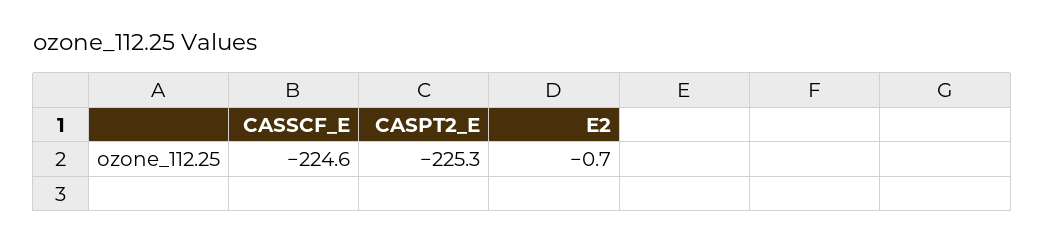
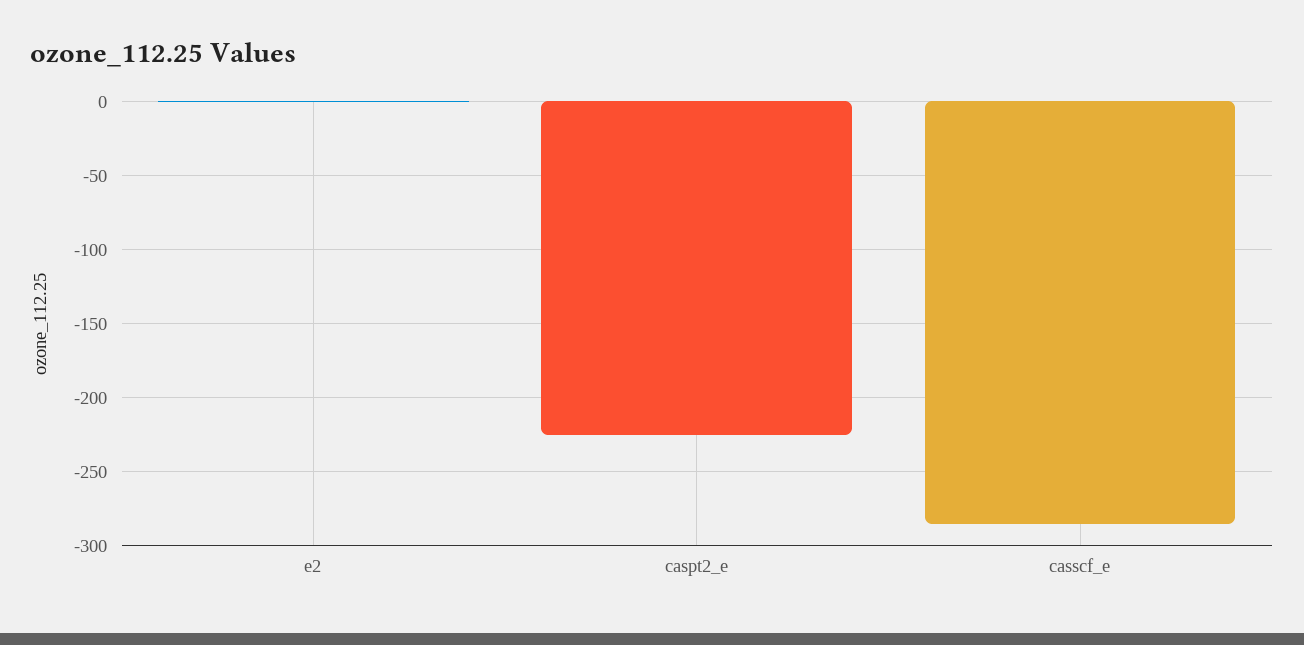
CASSCF_E: -224.6 -> -285

